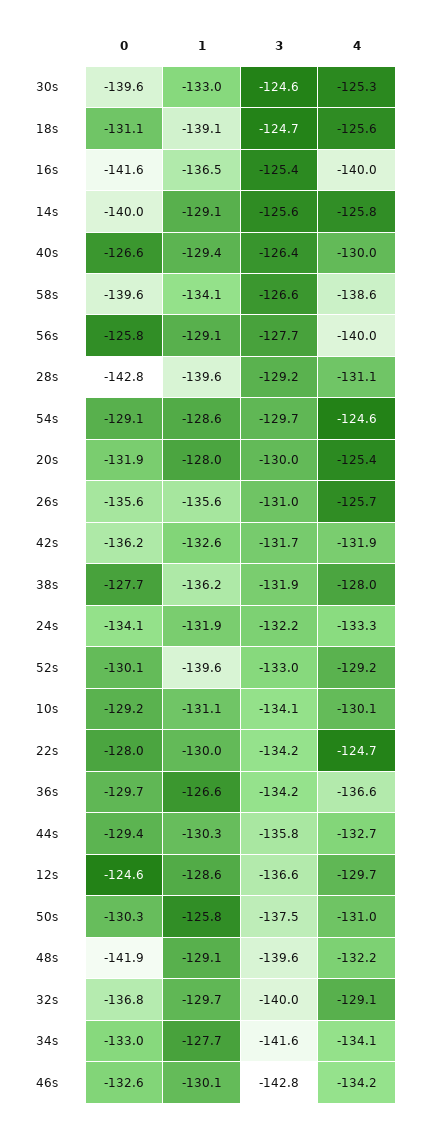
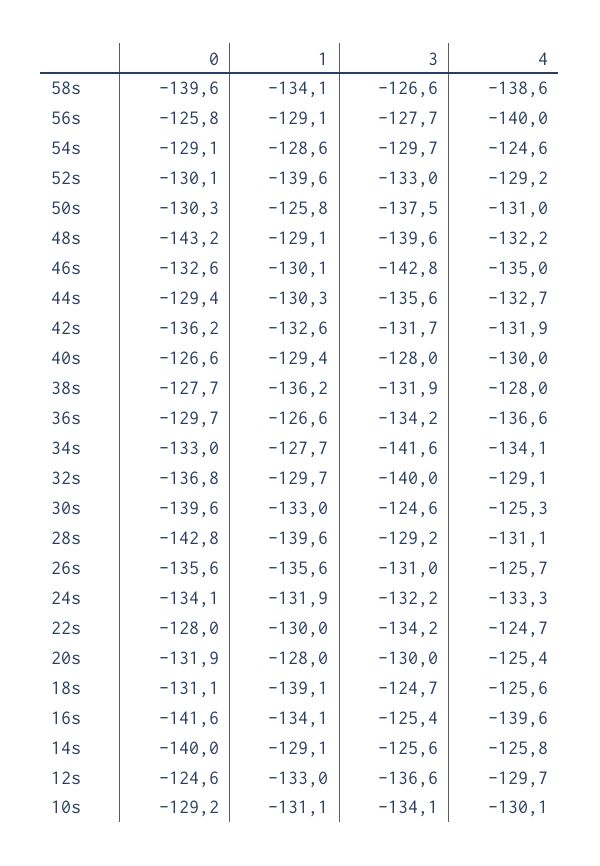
1, 16s: -136.5 -> -134.1
4, 16s: -140 -> -139.6
3, 40s: -126.4 -> -128
3, 44s: -135.8 -> -135.6
1, 12s: -128.6 -> -133
0, 48s: -141.9 -> -143.2
4, 46s: -134.2 -> -135

